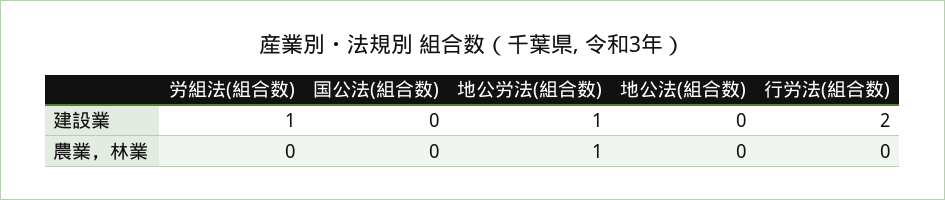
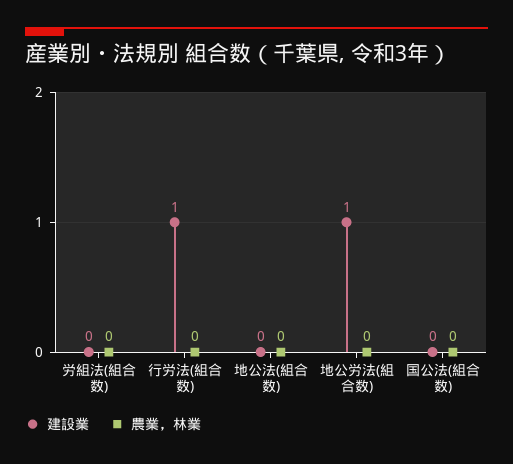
建設業, 労組法(組合数): 1 -> 0
建設業, 行労法(組合数): 2 -> 1
農業，林業, 地公労法(組合数): 1 -> 0

